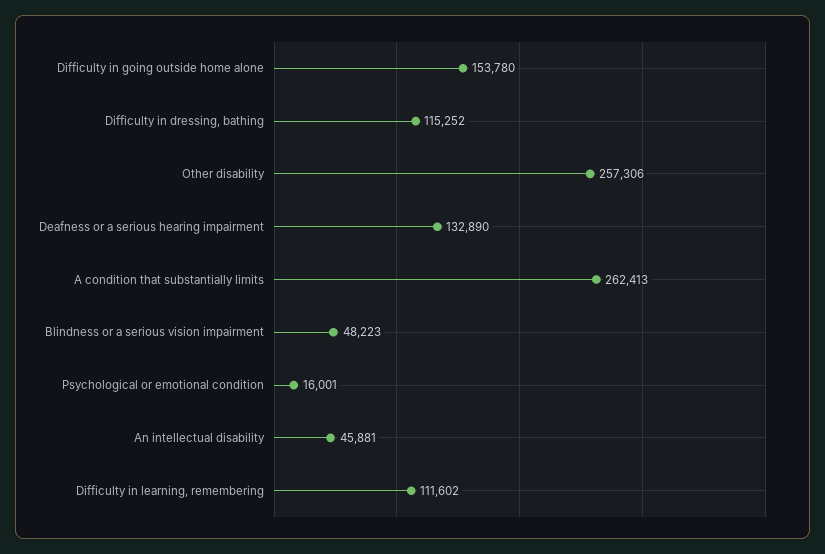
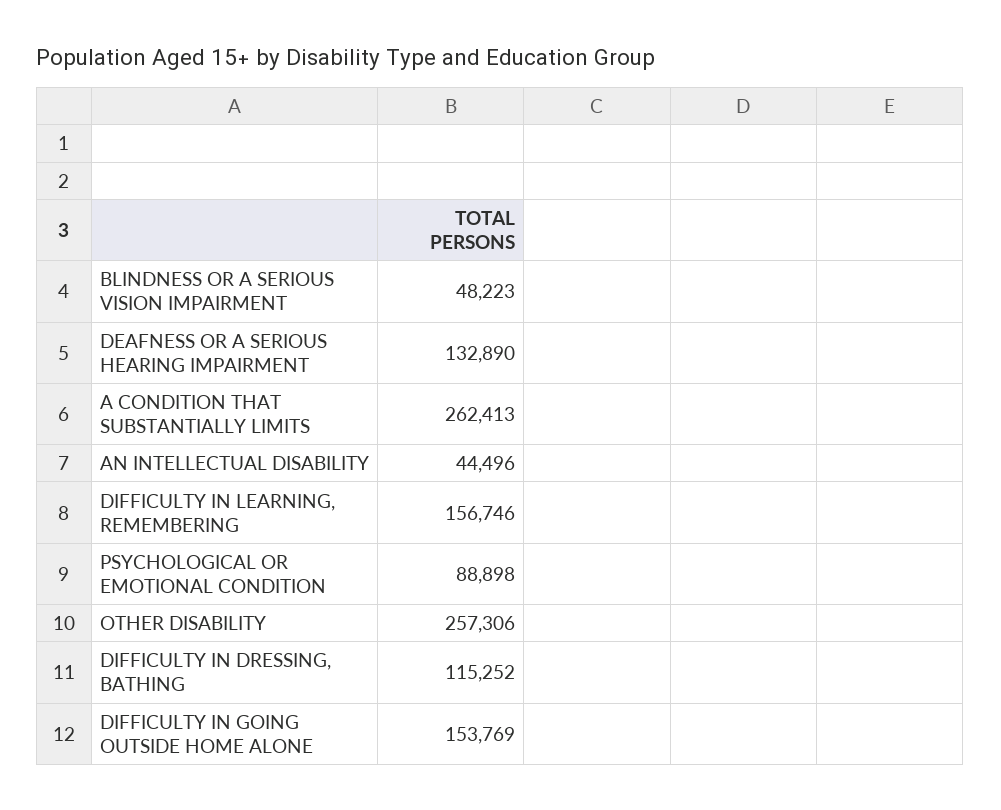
Difficulty in going outside home alone: 153780 -> 153769
Psychological or emotional condition: 16001 -> 88898
An intellectual disability: 45881 -> 44496
Difficulty in learning, remembering: 111602 -> 156746

